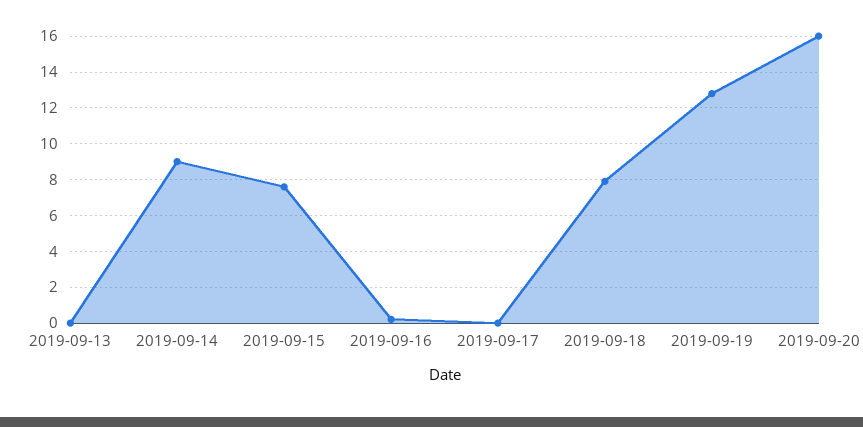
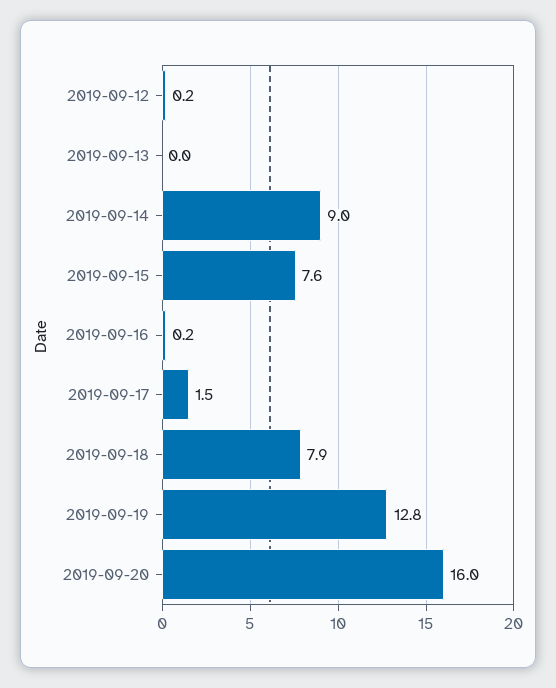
2019-09-17: 0 -> 1.5
2019-09-12: none -> 0.2

